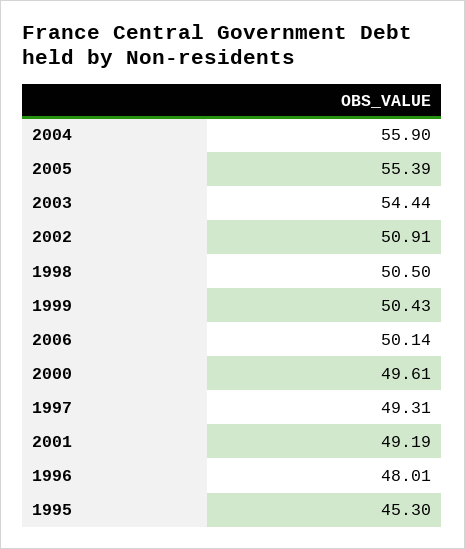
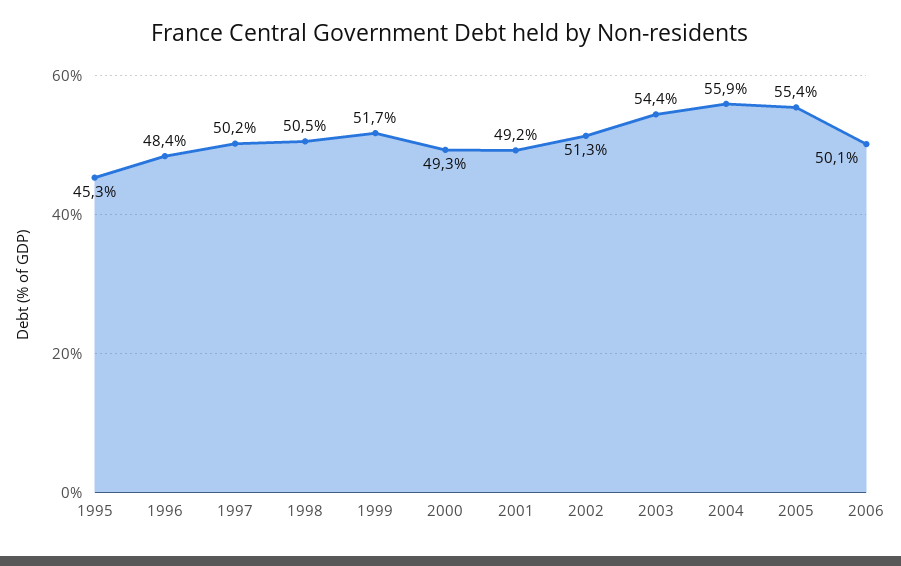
2002: 50.91 -> 51.3
1999: 50.43 -> 51.7
2000: 49.61 -> 49.3
1997: 49.31 -> 50.2
1996: 48.01 -> 48.4

